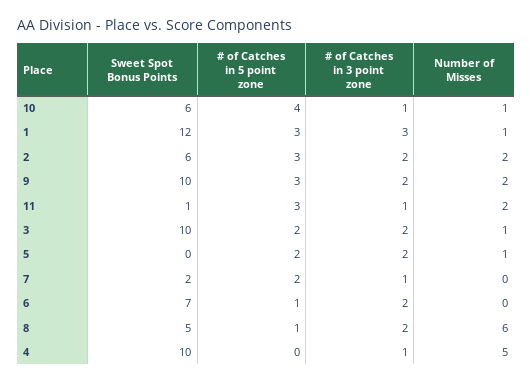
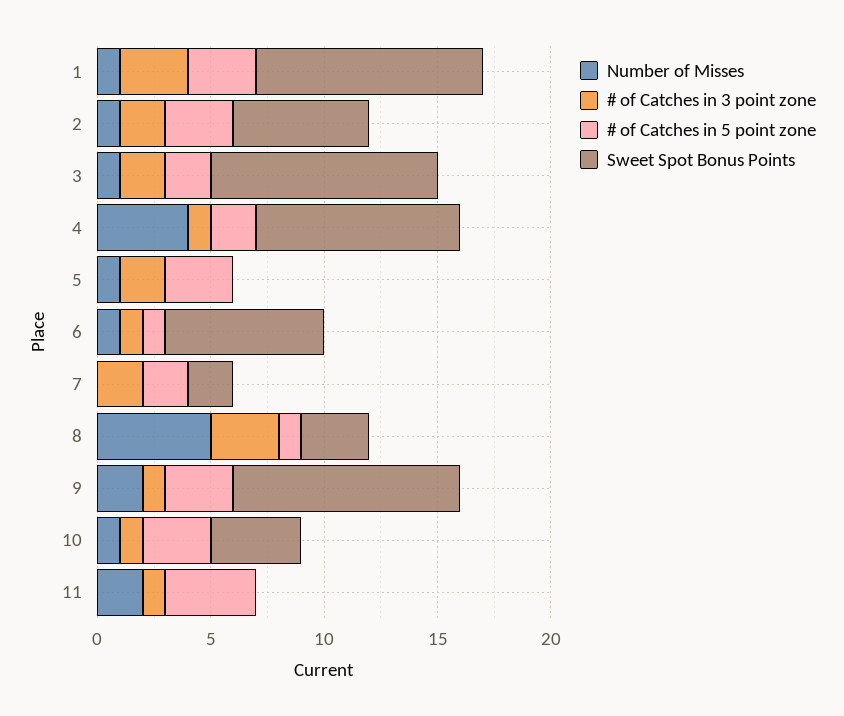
Sweet Spot Bonus Points, 10: 6 -> 4
# of Catches in 5 point zone, 10: 4 -> 3
Sweet Spot Bonus Points, 1: 12 -> 10
Number of Misses, 2: 2 -> 1
# of Catches in 3 point zone, 9: 2 -> 1
Sweet Spot Bonus Points, 11: 1 -> 0
# of Catches in 5 point zone, 11: 3 -> 4
# of Catches in 5 point zone, 5: 2 -> 3
# of Catches in 3 point zone, 7: 1 -> 2
# of Catches in 3 point zone, 6: 2 -> 1
Number of Misses, 6: 0 -> 1
Sweet Spot Bonus Points, 8: 5 -> 3
# of Catches in 3 point zone, 8: 2 -> 3
Number of Misses, 8: 6 -> 5
Sweet Spot Bonus Points, 4: 10 -> 9
# of Catches in 5 point zone, 4: 0 -> 2
Number of Misses, 4: 5 -> 4

